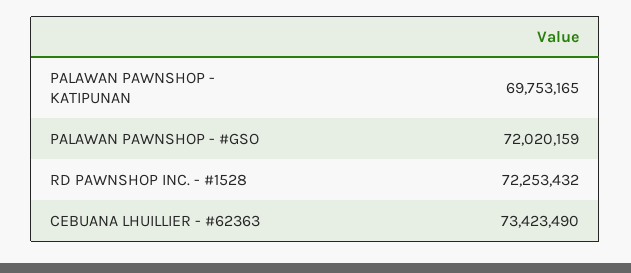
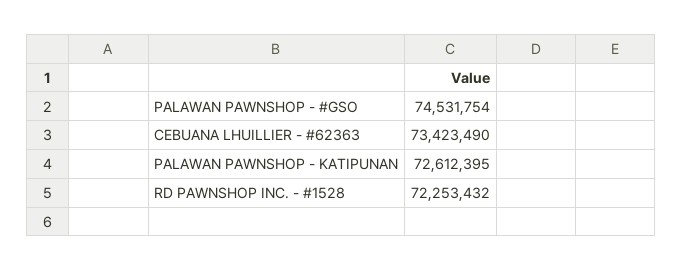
PALAWAN PAWNSHOP - KATIPUNAN: 69753165 -> 72612395
PALAWAN PAWNSHOP - #GSO: 72020159 -> 74531754

